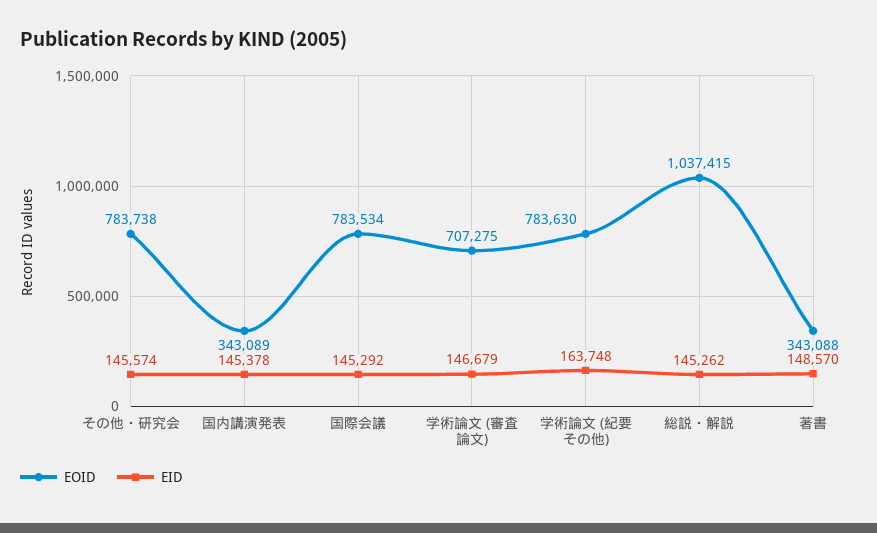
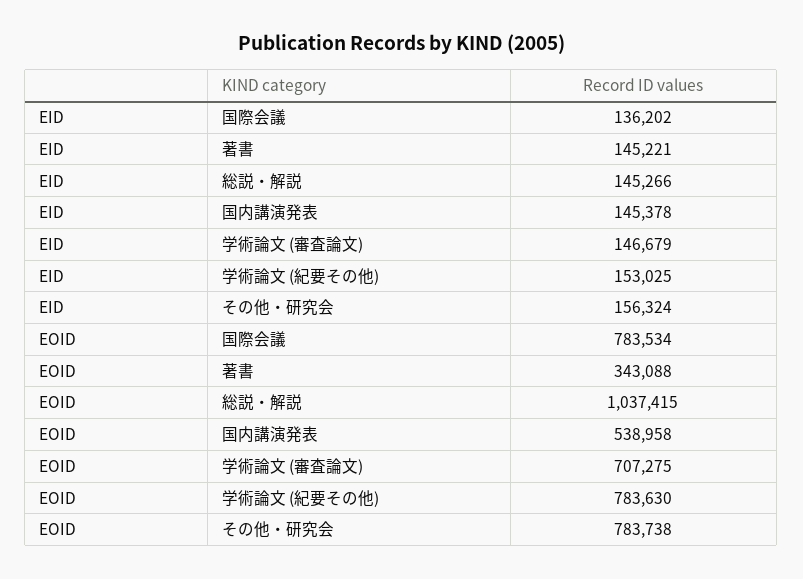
EID, その他・研究会: 145574 -> 156324
EOID, 国内講演発表: 343089 -> 538958
EID, 国際会議: 145292 -> 136202
EID, 学術論文 (紀要その他): 163748 -> 153025
EID, 総説・解説: 145262 -> 145266
EID, 著書: 148570 -> 145221

